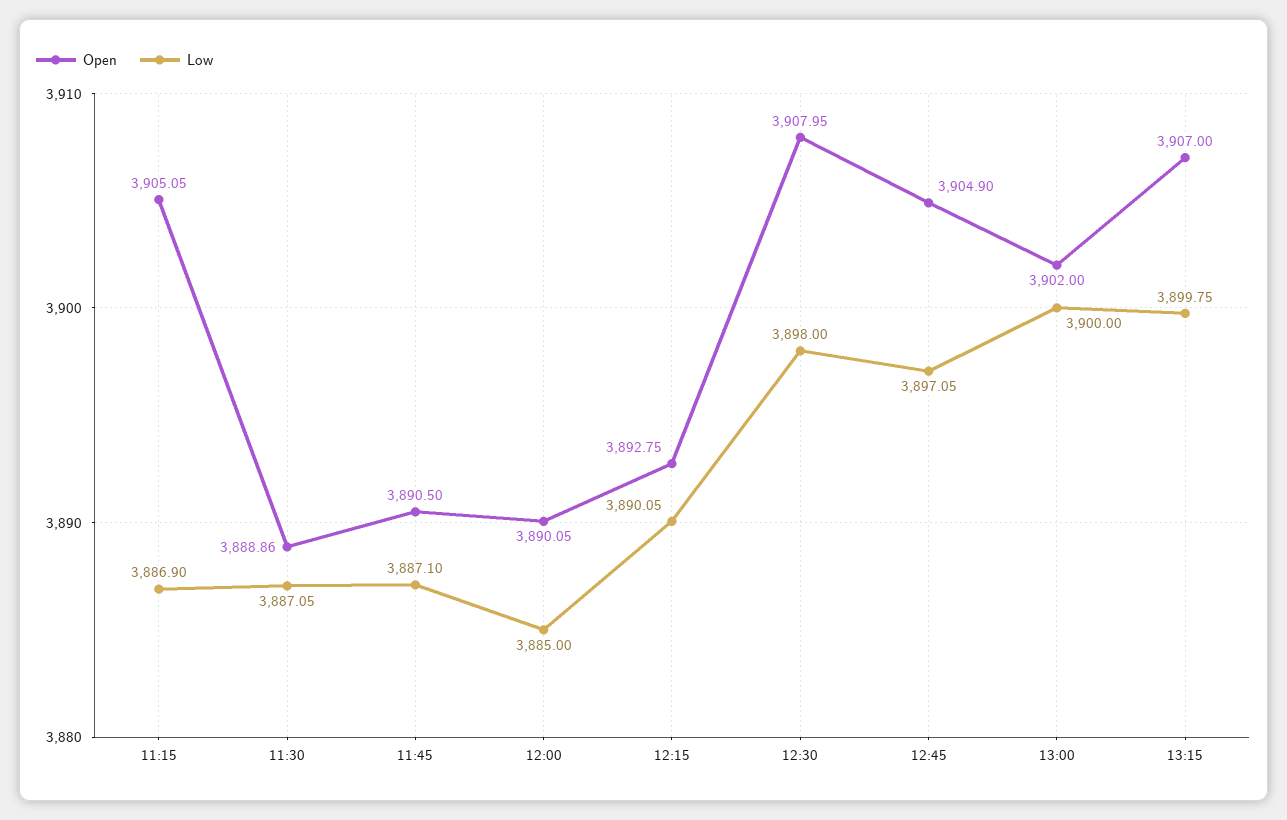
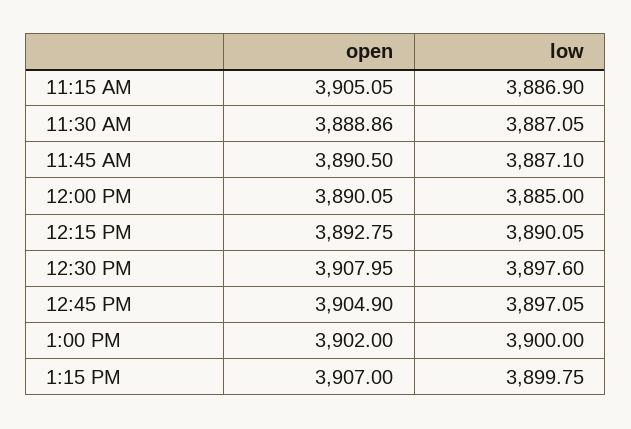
Low, 12:30: 3898 -> 3897.6

